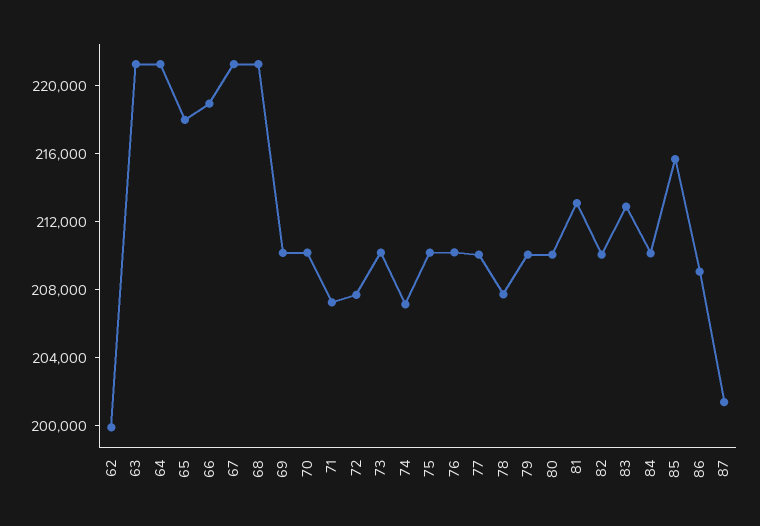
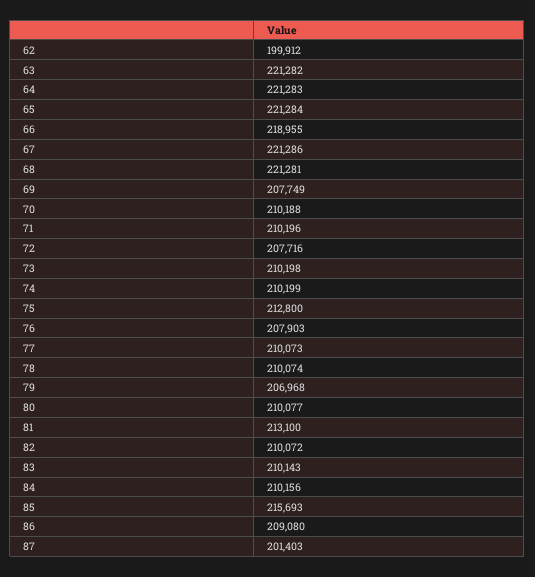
65: 218000 -> 221284
69: 210000 -> 207749
71: 207000 -> 210196
74: 207000 -> 210199
75: 210000 -> 212800
76: 210000 -> 207903
78: 208000 -> 210074
79: 210000 -> 206968
83: 213000 -> 210143

